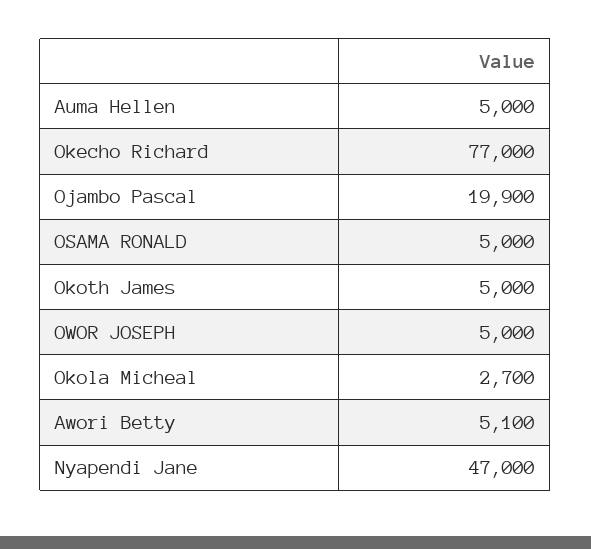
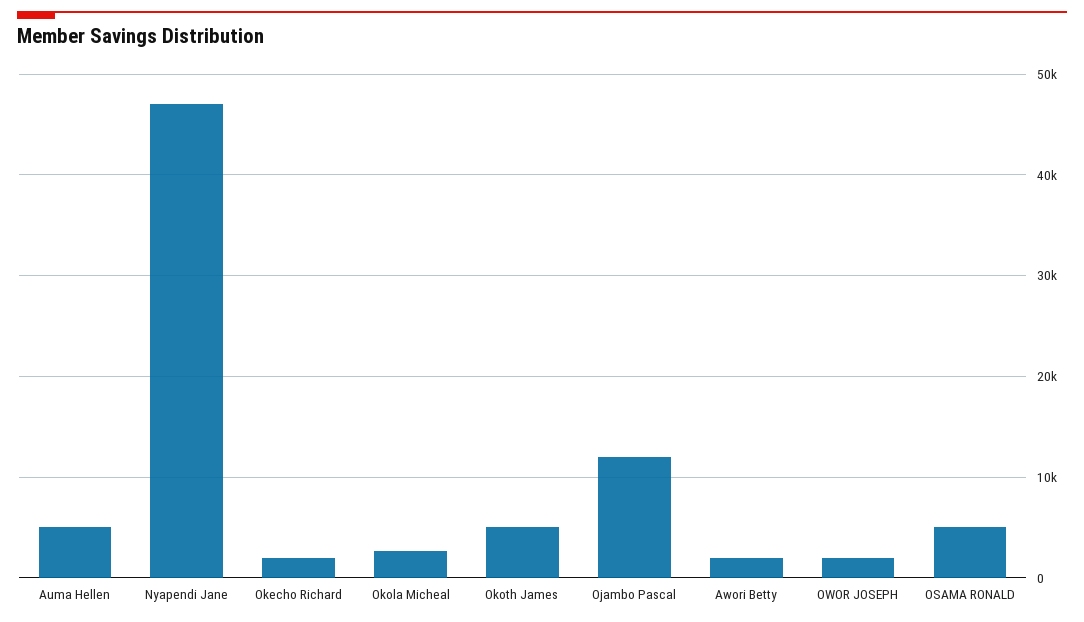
Okecho Richard: 77000 -> 2000
Ojambo Pascal: 19900 -> 12000
OWOR JOSEPH: 5000 -> 2000
Awori Betty: 5100 -> 2000

